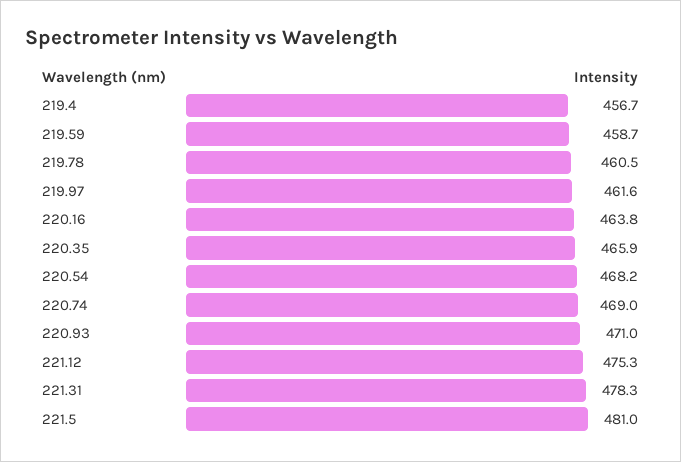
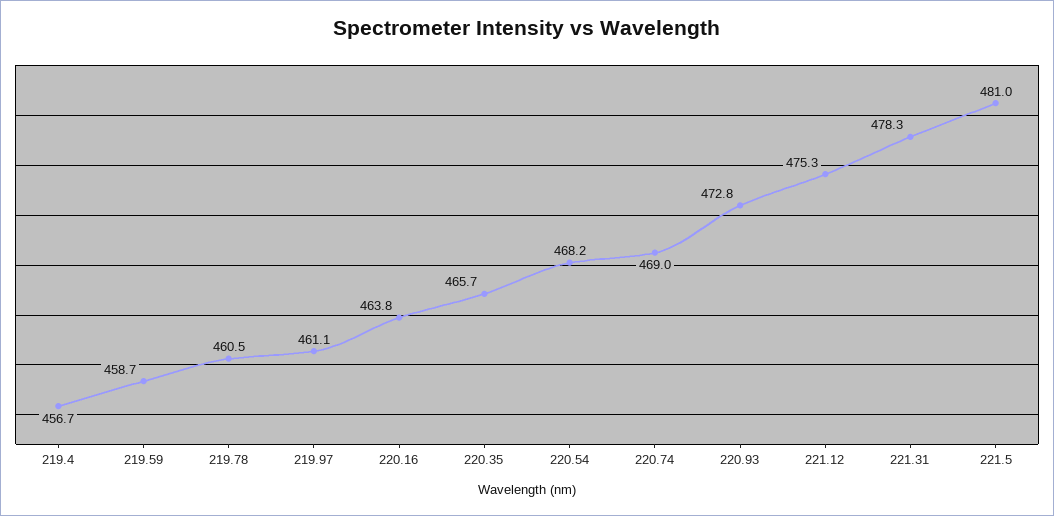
219.97: 461.6 -> 461.1
220.35: 465.9 -> 465.7
220.93: 471 -> 472.8

